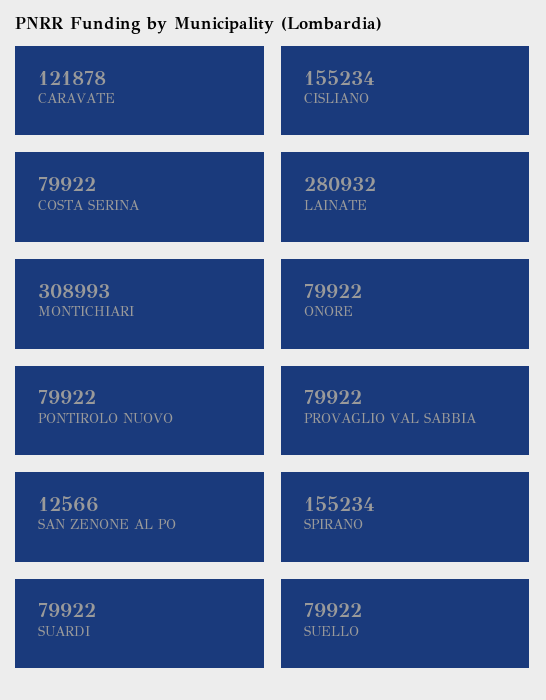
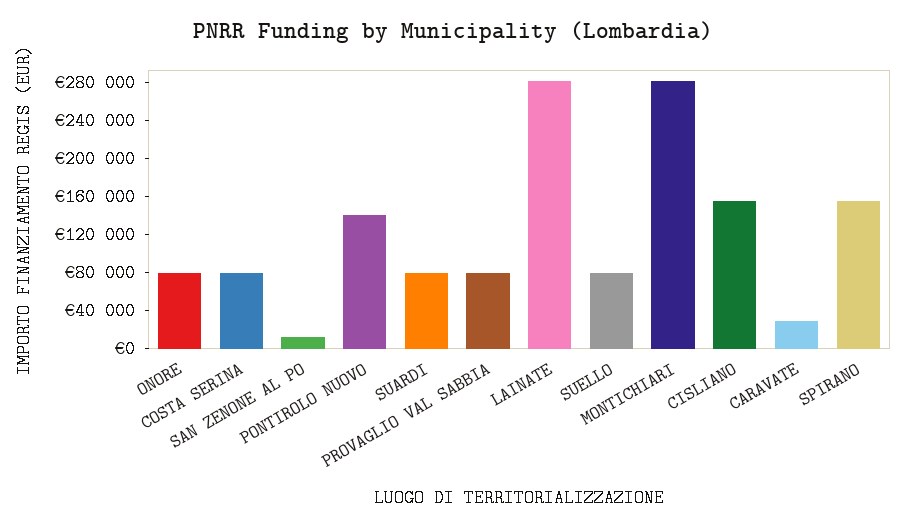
CARAVATE: 121878 -> 30000
MONTICHIARI: 308993 -> 280000
PONTIROLO NUOVO: 79922 -> 140000

